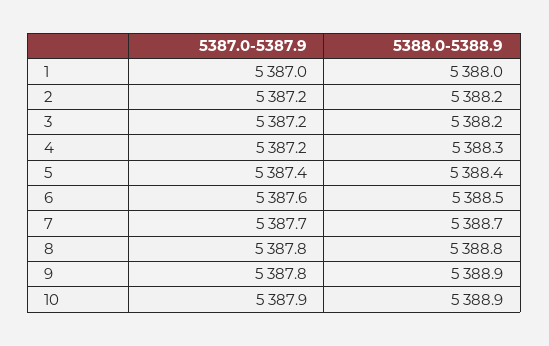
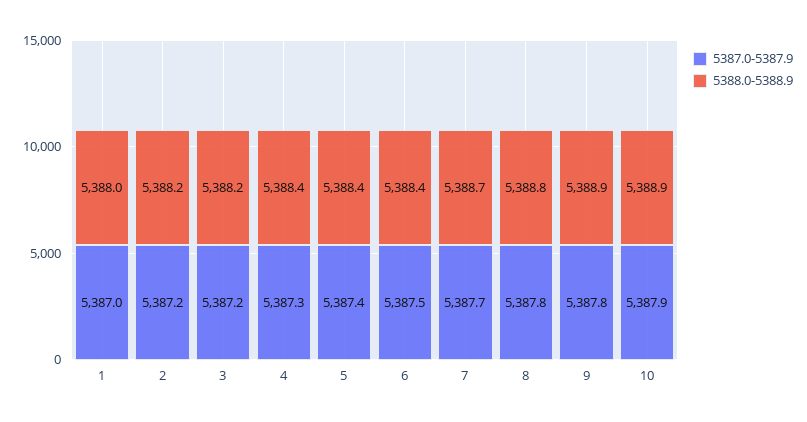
5387.0-5387.9, 4: 5387.2 -> 5387.3
5388.0-5388.9, 4: 5388.3 -> 5388.4
5387.0-5387.9, 6: 5387.6 -> 5387.5
5388.0-5388.9, 6: 5388.5 -> 5388.4

